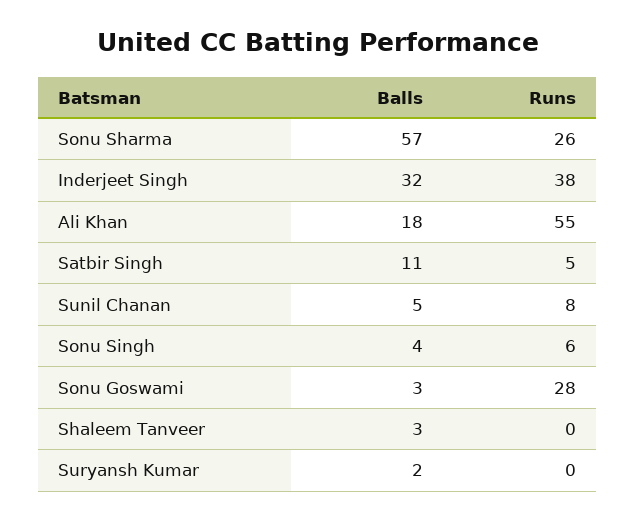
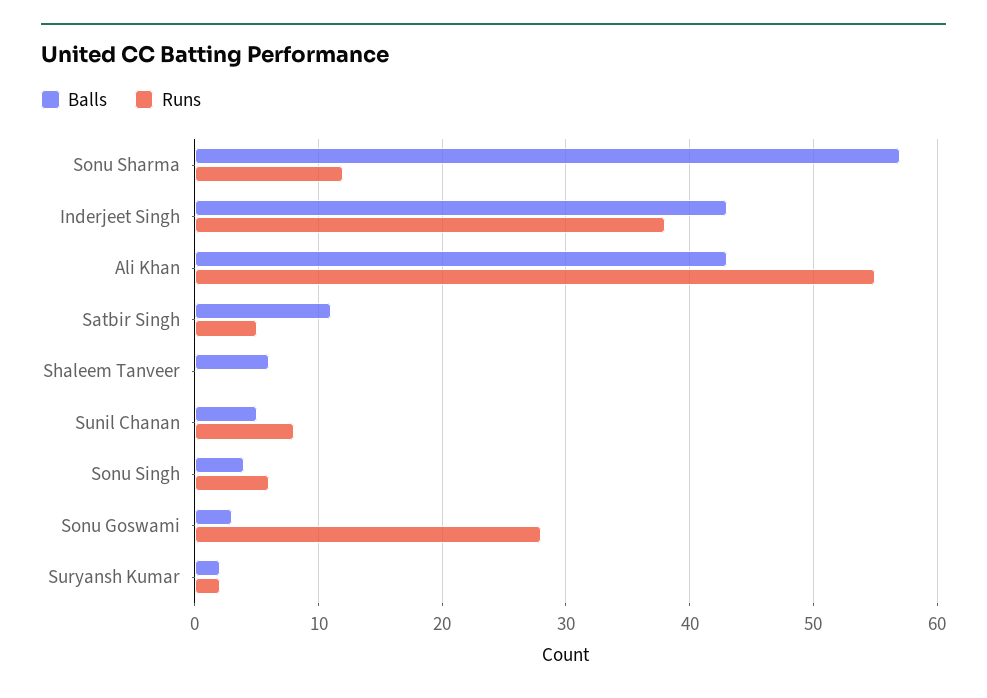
Runs, Sonu Sharma: 26 -> 12
Balls, Inderjeet Singh: 32 -> 43
Balls, Ali Khan: 18 -> 43
Balls, Shaleem Tanveer: 3 -> 6
Runs, Suryansh Kumar: 0 -> 2

